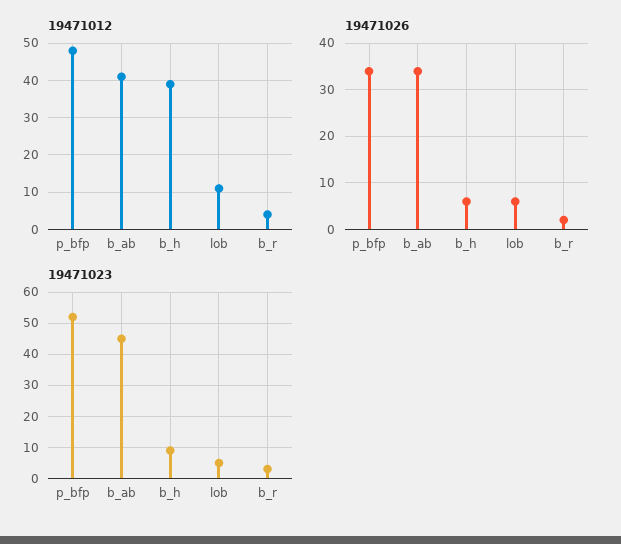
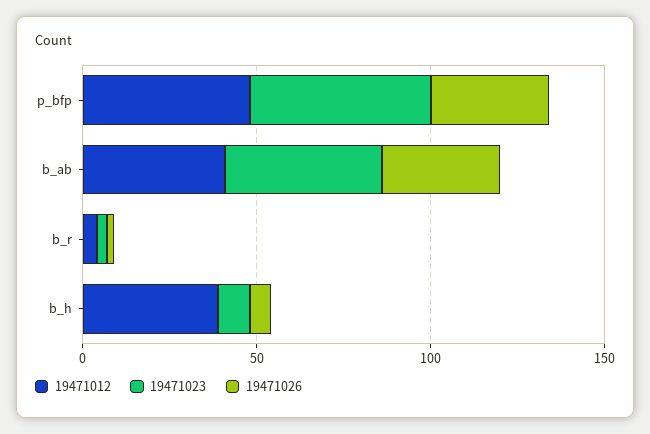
19471012, lob: 10 -> none
19471026, lob: 5 -> none
19471023, lob: 5 -> none

